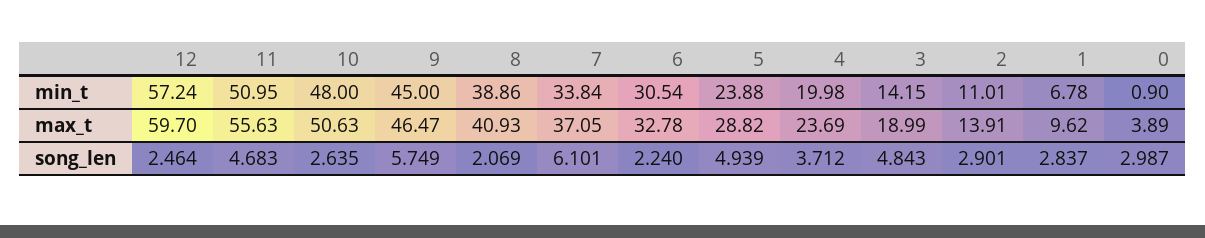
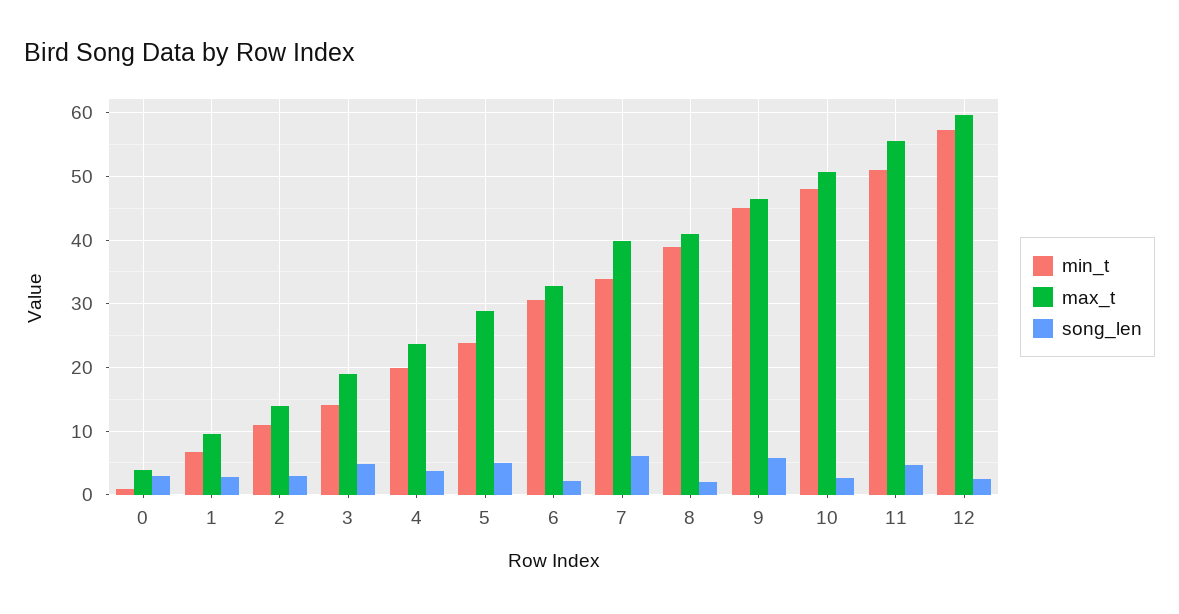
max_t, 7: 37.05 -> 40

